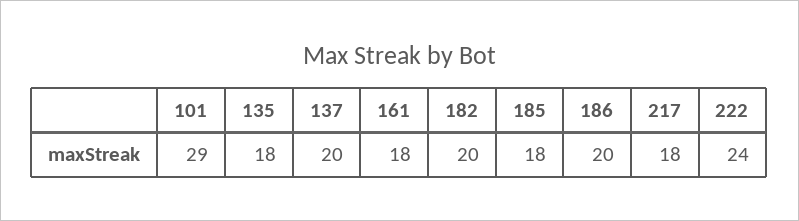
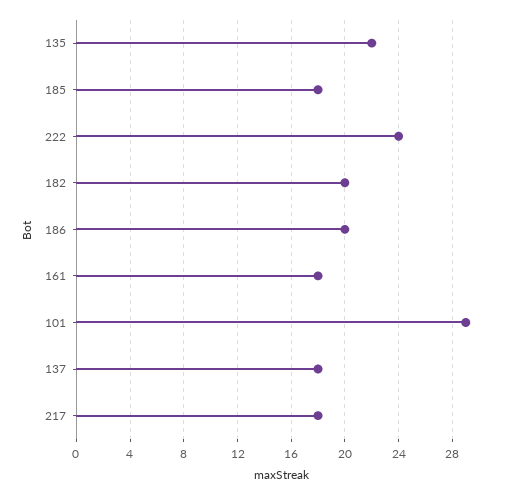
135: 18 -> 22
137: 20 -> 18

